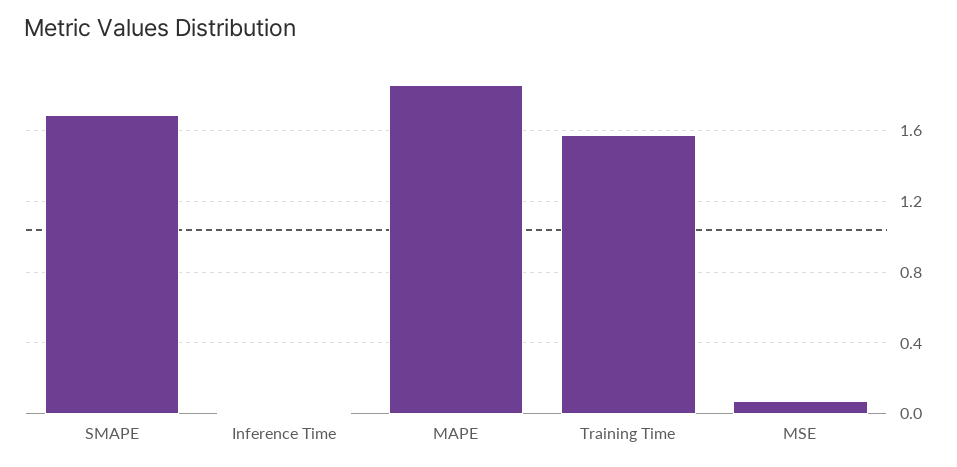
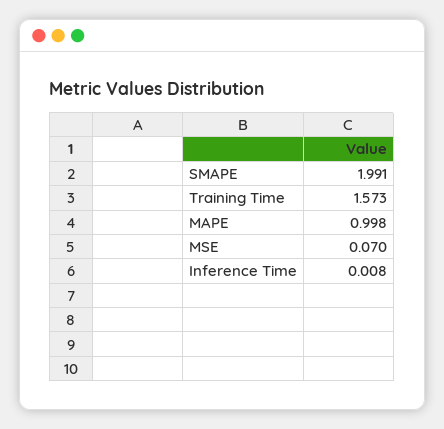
SMAPE: 1.7 -> 1.991
MAPE: 1.85 -> 0.998

